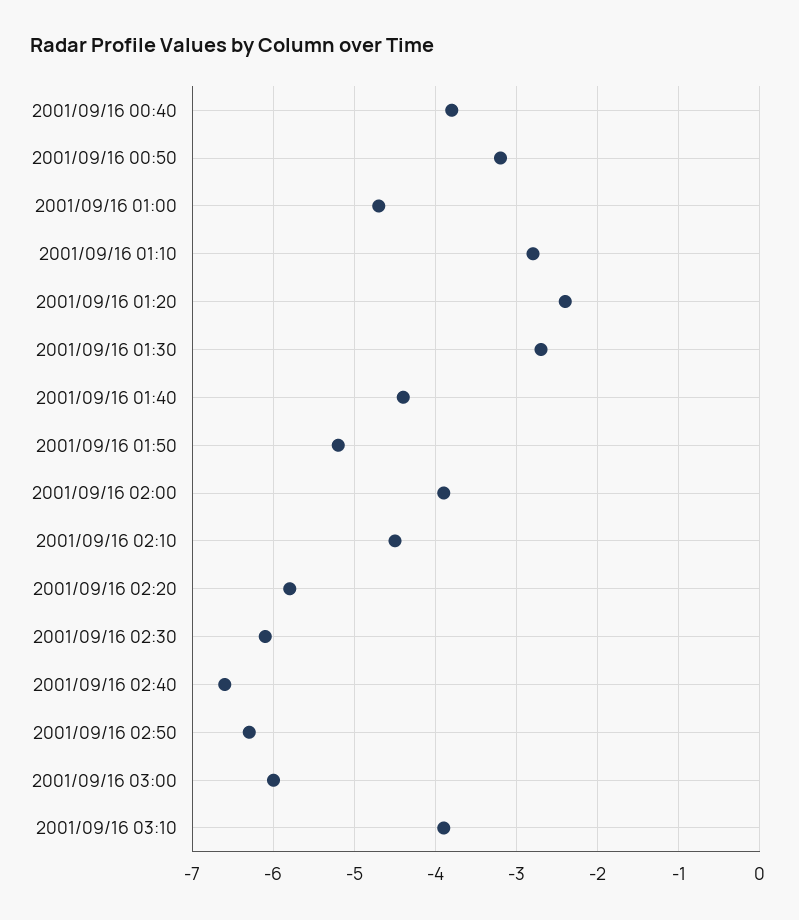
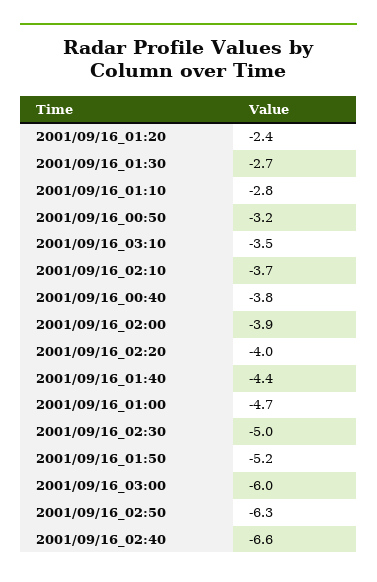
2001/09/16 02:10: -4.5 -> -3.7
2001/09/16 02:20: -5.8 -> -4
2001/09/16 02:30: -6.1 -> -5
2001/09/16 03:10: -3.9 -> -3.5

